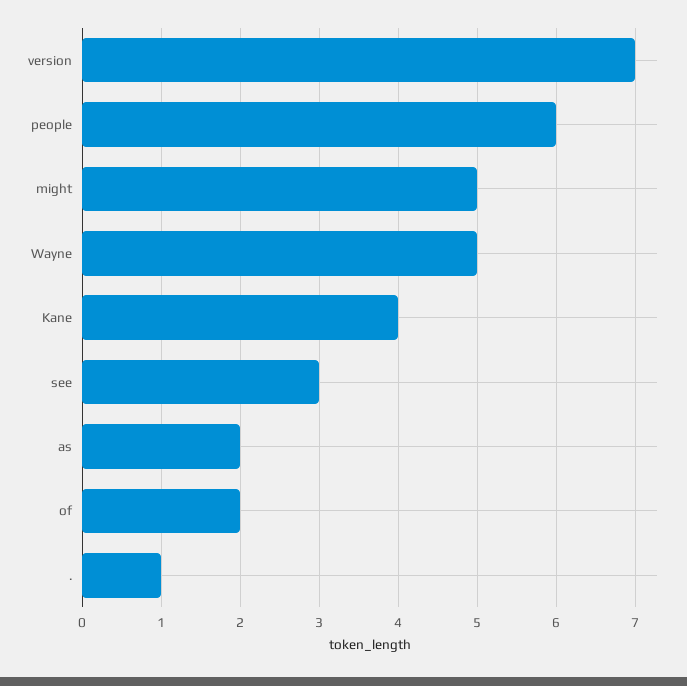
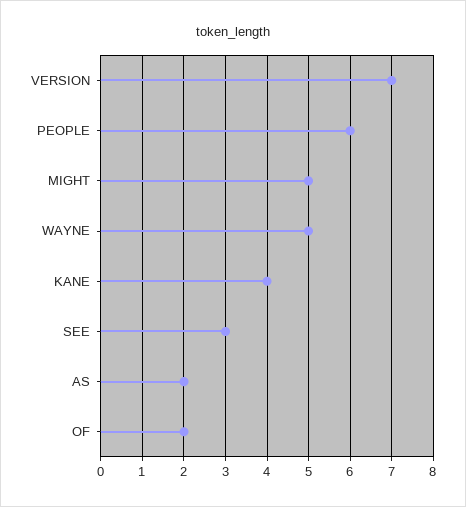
.: 1 -> none

